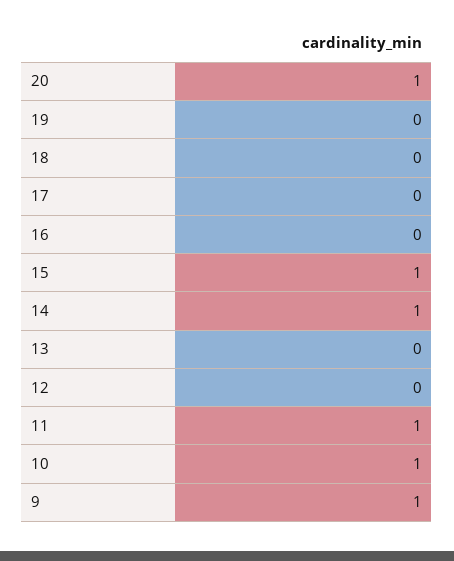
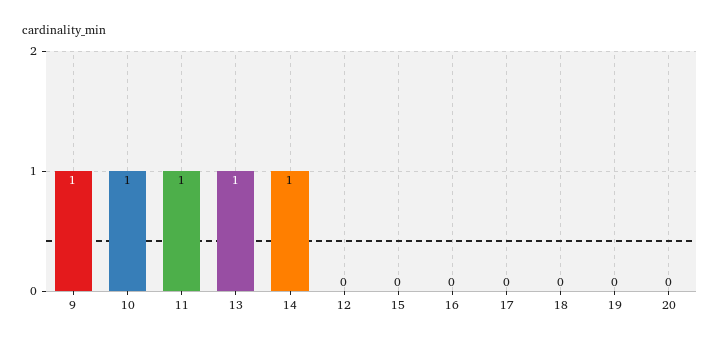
20: 1 -> 0
15: 1 -> 0
13: 0 -> 1

